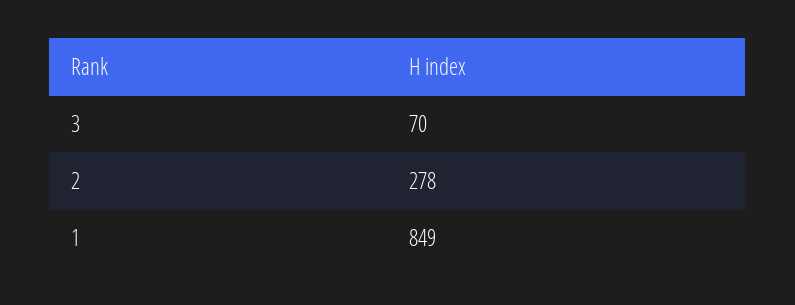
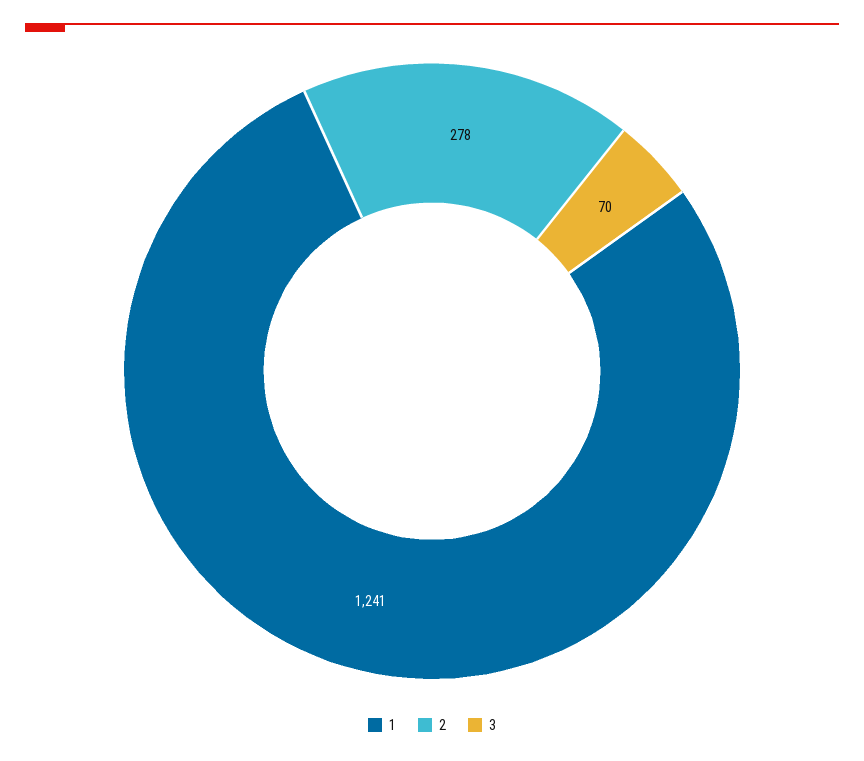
1: 849 -> 1241

